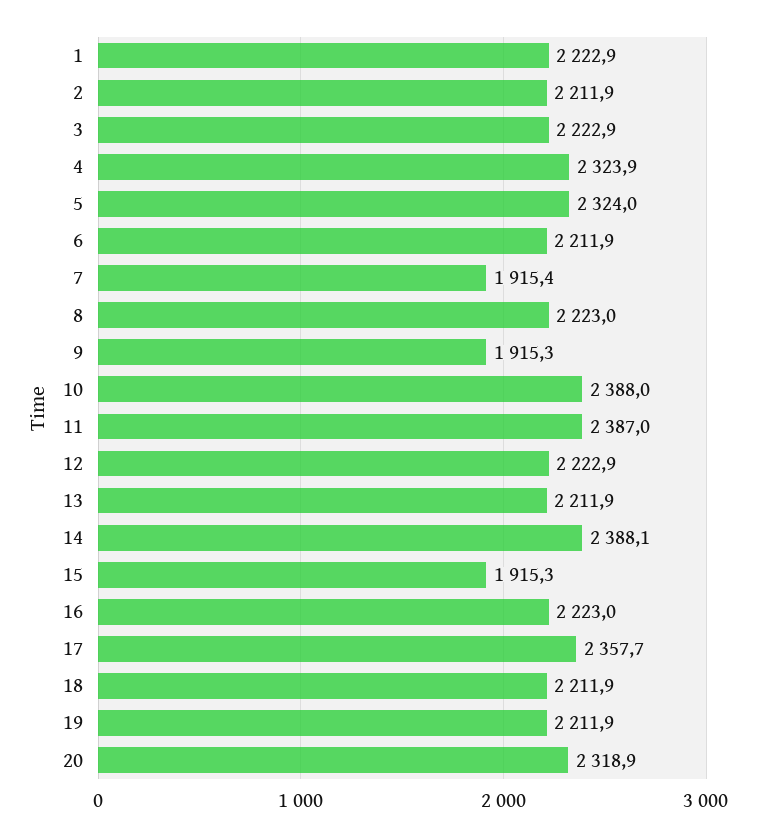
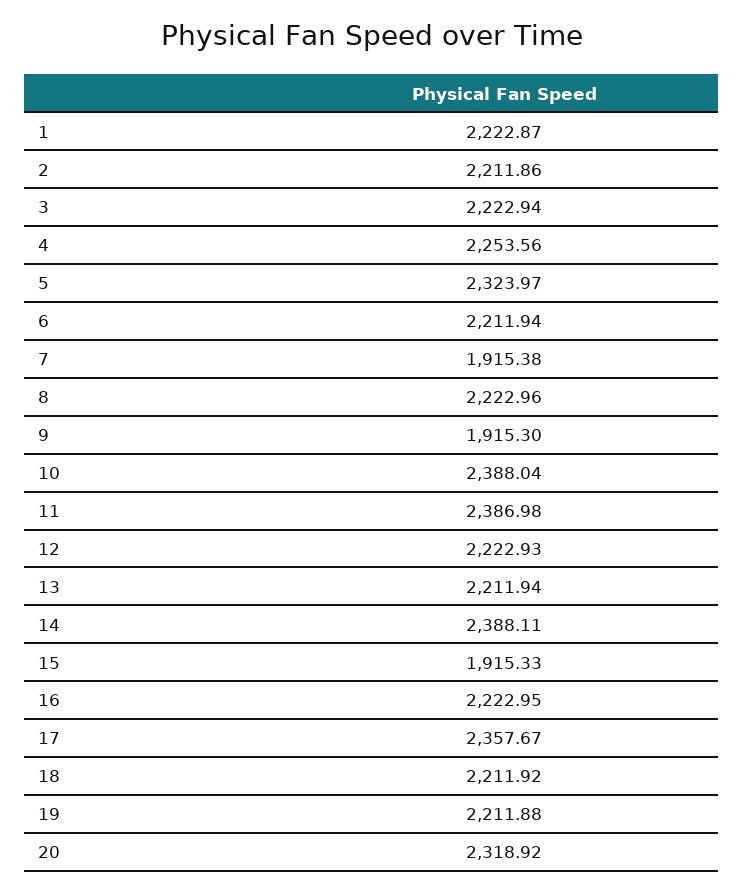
4: 2323.9 -> 2253.56

